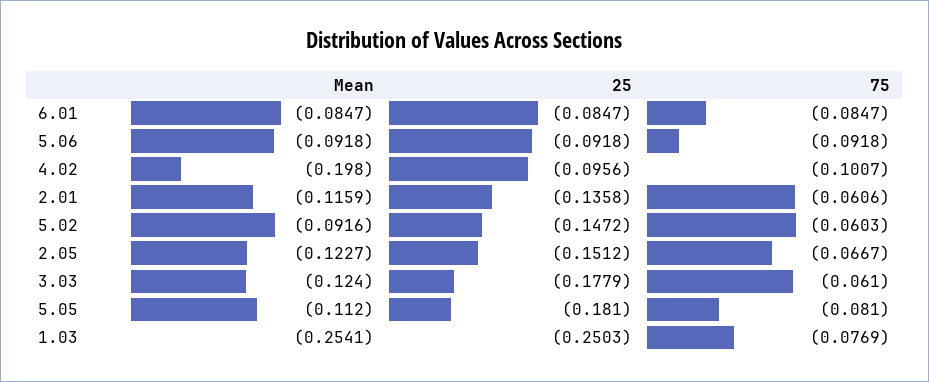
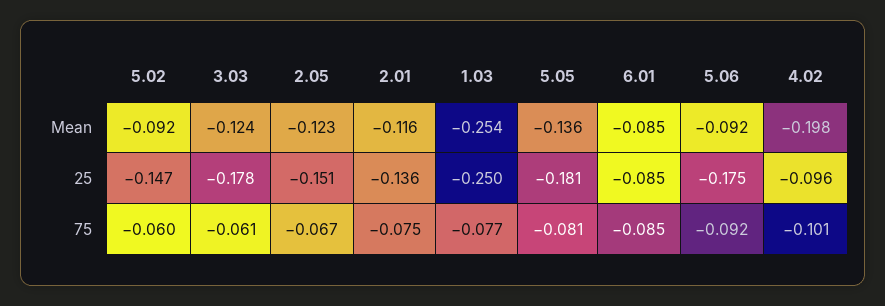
25, 5.06: -0.0918 -> -0.175
75, 2.01: -0.0606 -> -0.075
Mean, 5.05: -0.112 -> -0.136

